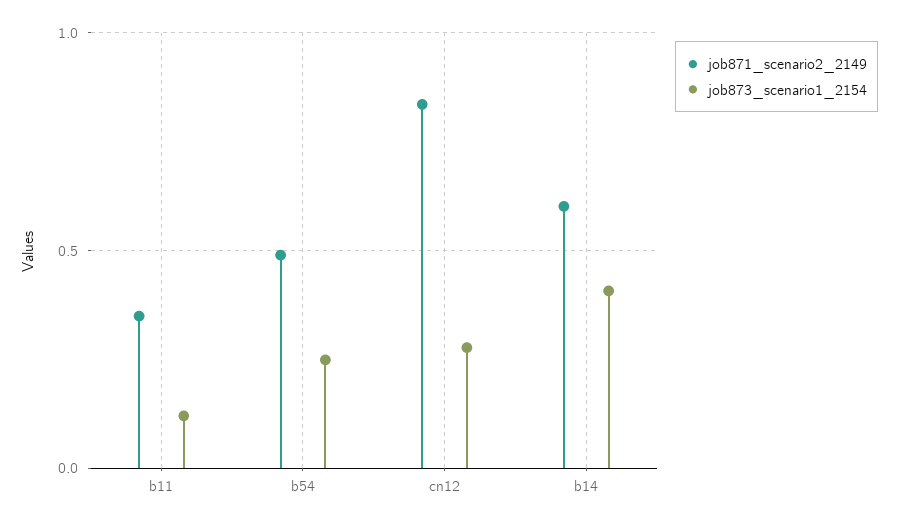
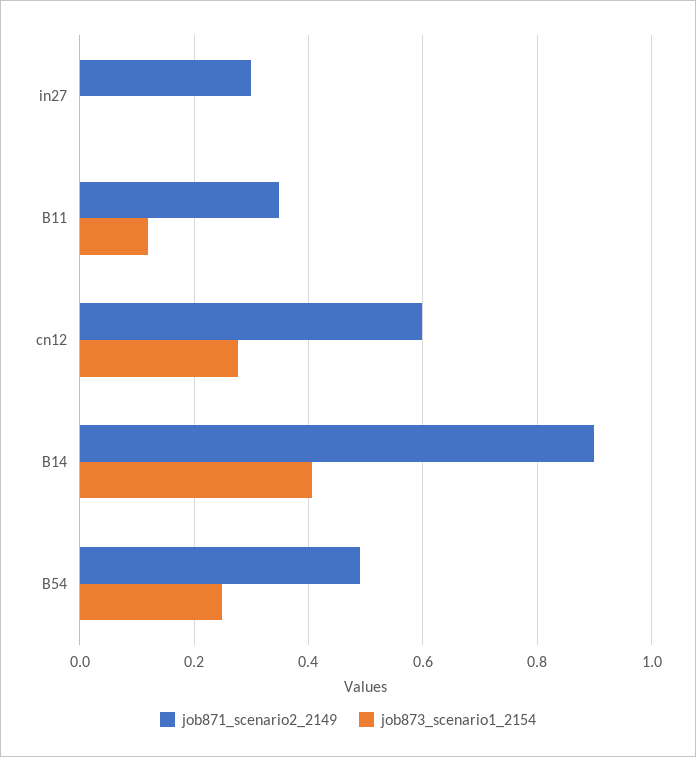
job871_scenario2_2149, cn12: 0.85 -> 0.6
job871_scenario2_2149, b14: 0.6 -> 0.9
job871_scenario2_2149, in27: none -> 0.3
job873_scenario1_2154, in27: none -> 0

